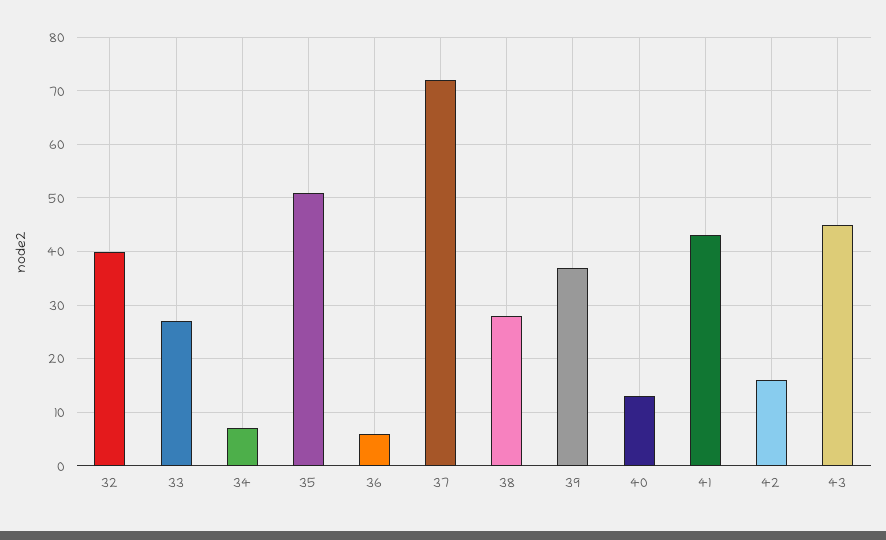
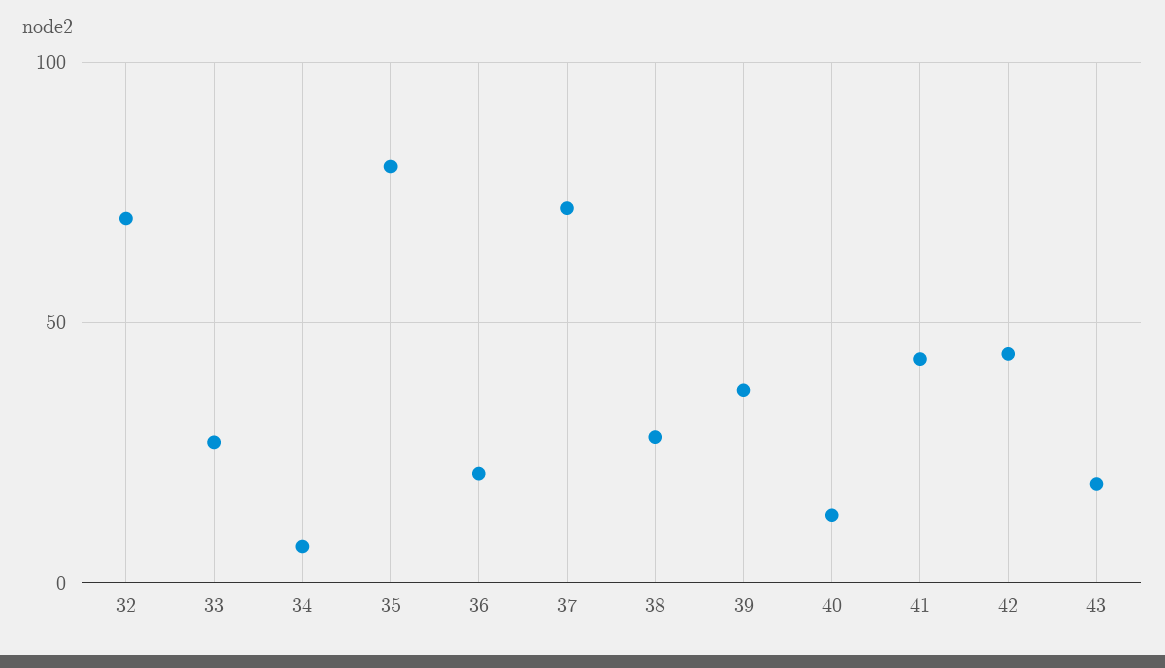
32: 40 -> 70
35: 50 -> 80
36: 5 -> 20
42: 15 -> 45
43: 45 -> 20

